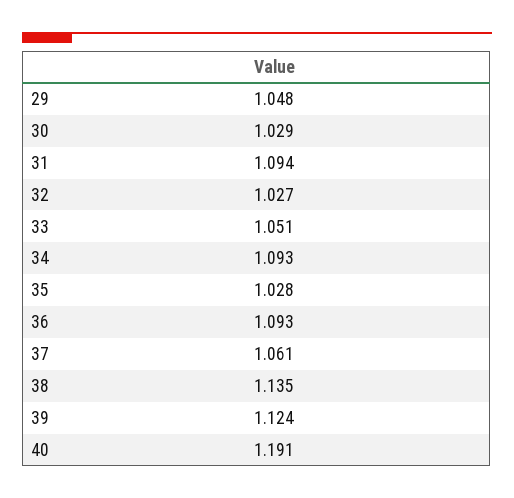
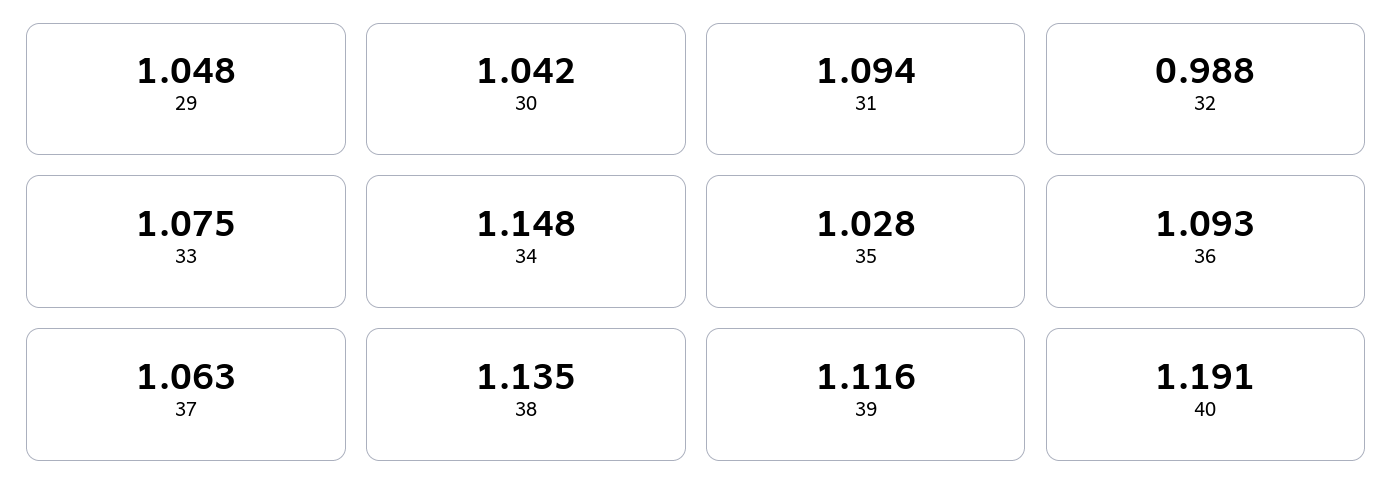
30: 1.029 -> 1.042
32: 1.027 -> 0.988
33: 1.051 -> 1.075
34: 1.093 -> 1.148
37: 1.061 -> 1.063
39: 1.124 -> 1.116

